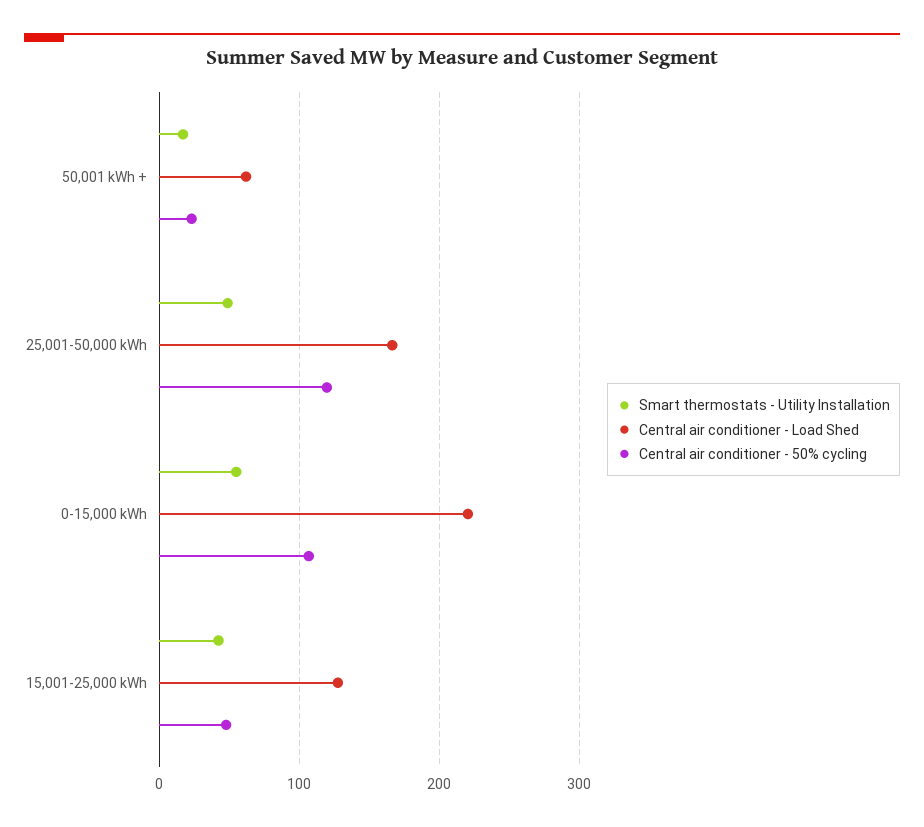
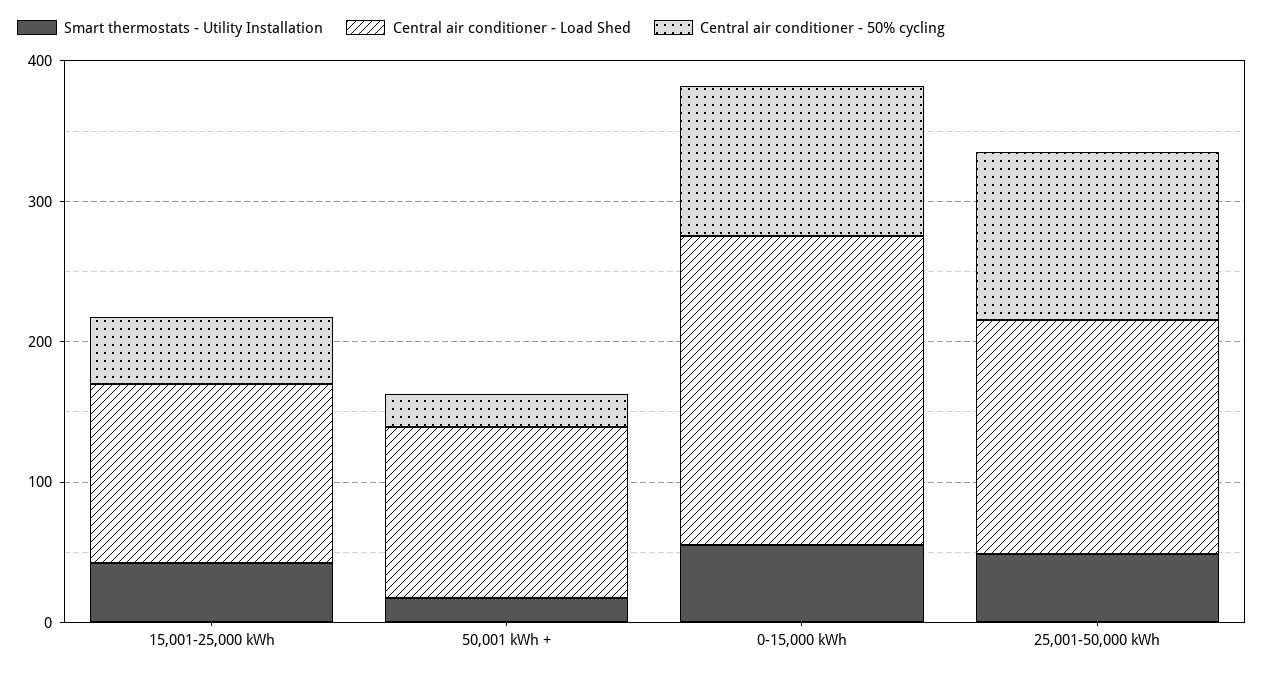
Central air conditioner - Load Shed, 50,001 kWh +: 60 -> 120

